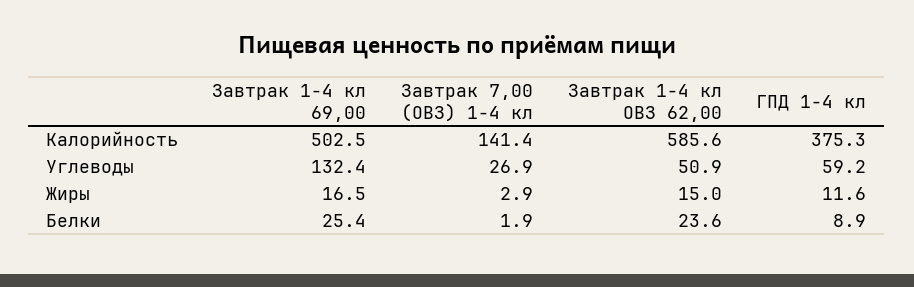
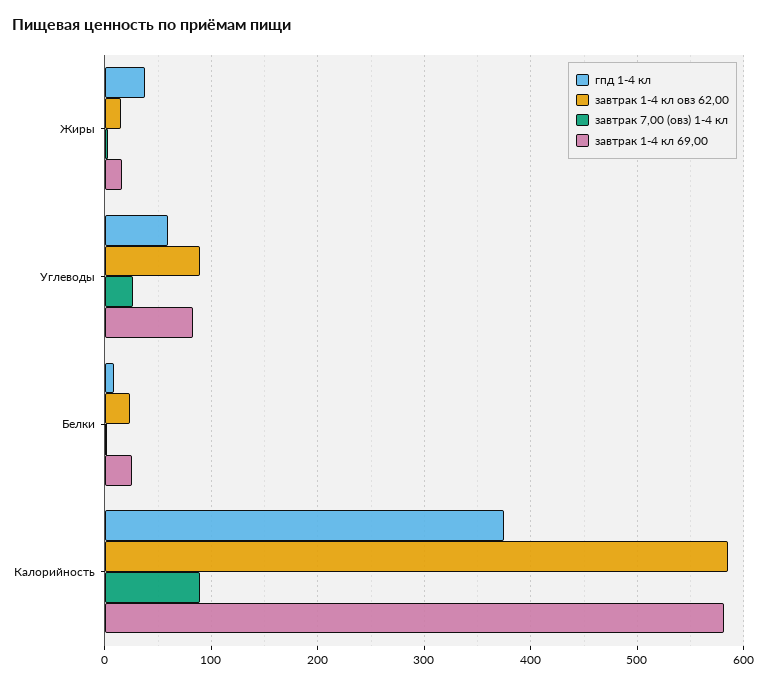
Завтрак 1-4 кл 69,00, Калорийность: 502.5 -> 580
Завтрак 7,00 (ОВЗ) 1-4 кл, Калорийность: 141.4 -> 90
Завтрак 1-4 кл 69,00, Углеводы: 132.4 -> 80
Завтрак 1-4 кл ОВЗ 62,00, Углеводы: 50.9 -> 90
ГПД 1-4 кл, Жиры: 11.6 -> 40

